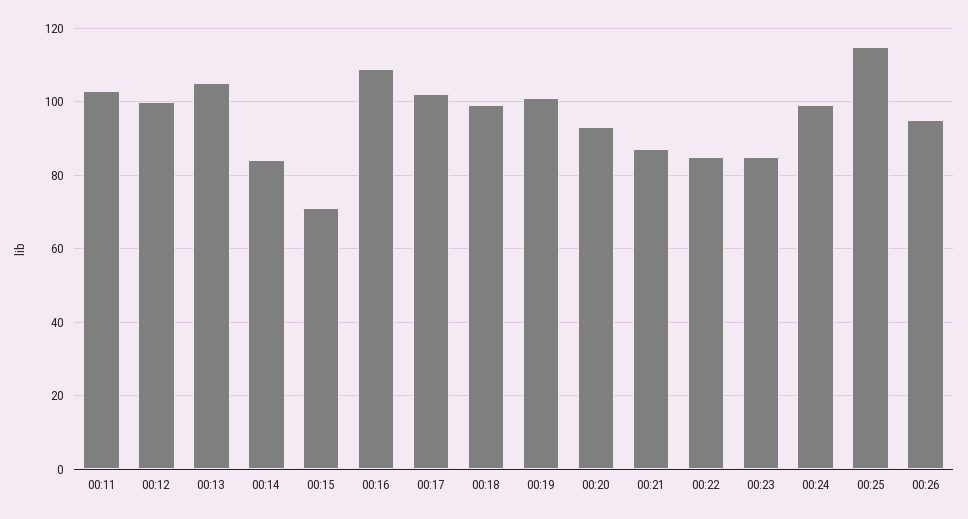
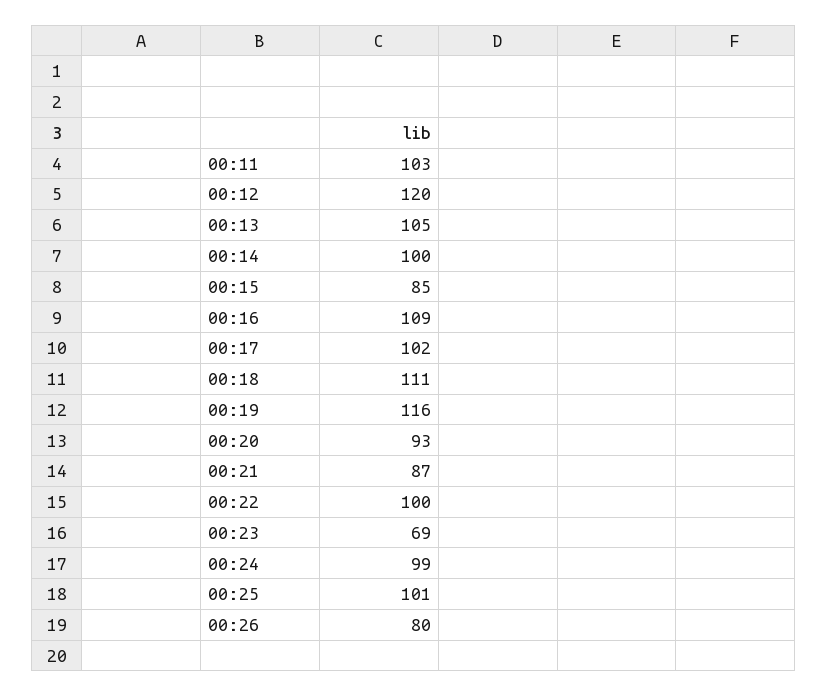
00:12: 100 -> 120
00:14: 85 -> 100
00:15: 70 -> 85
00:18: 100 -> 111
00:19: 100 -> 116
00:22: 85 -> 100
00:23: 85 -> 69
00:25: 115 -> 101
00:26: 95 -> 80

